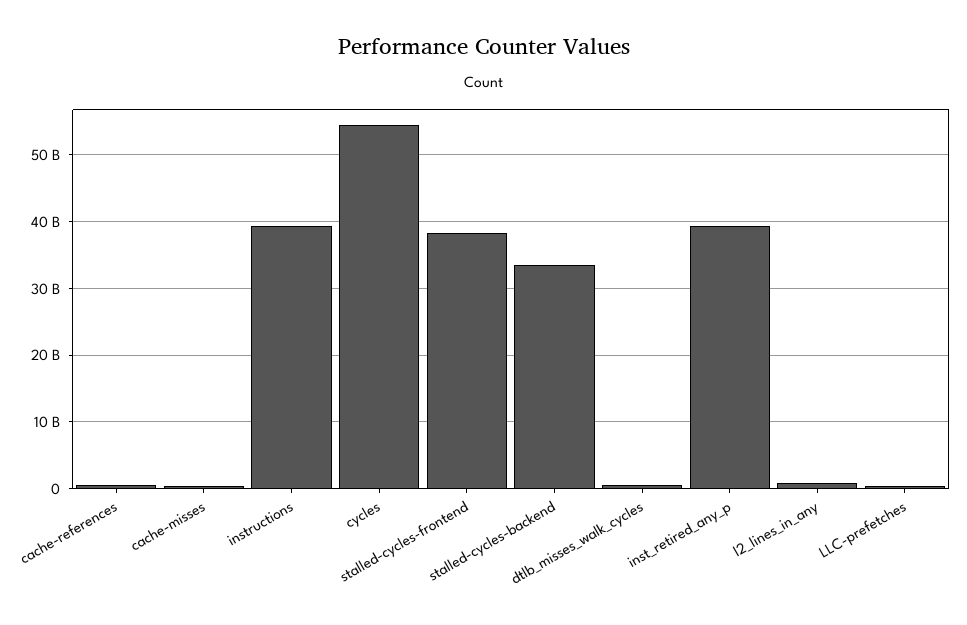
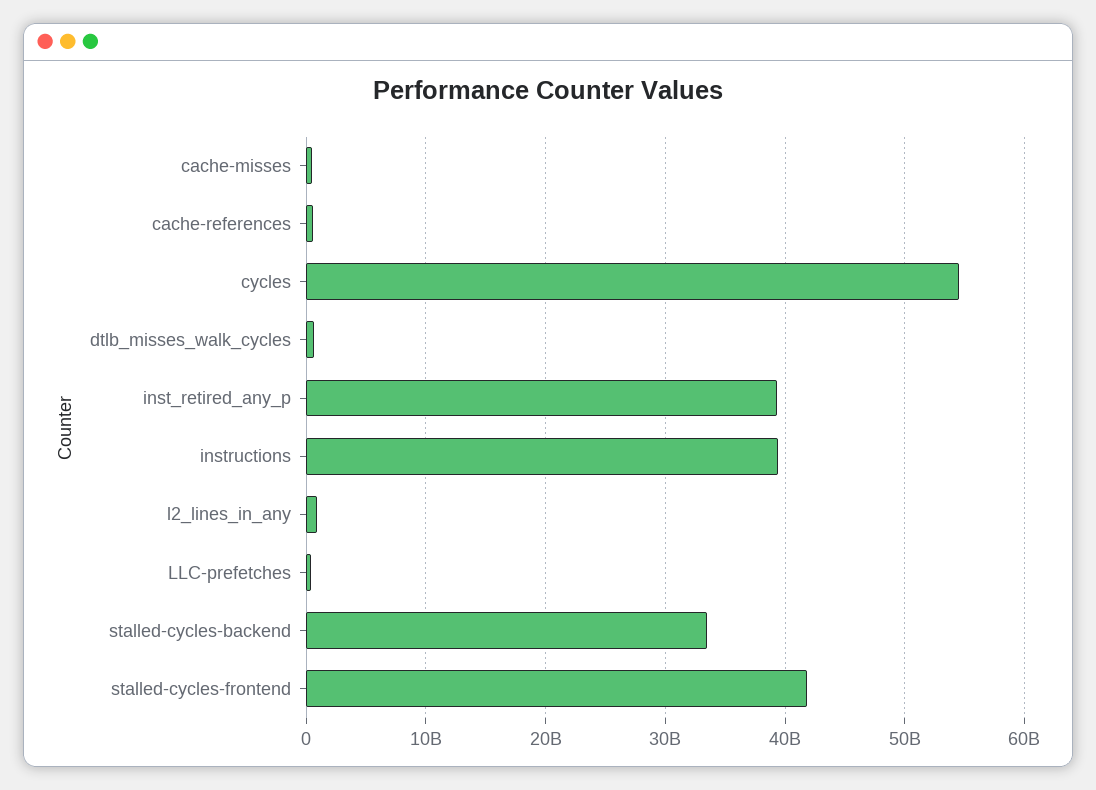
stalled-cycles-frontend: 38000000000 -> 42000000000

